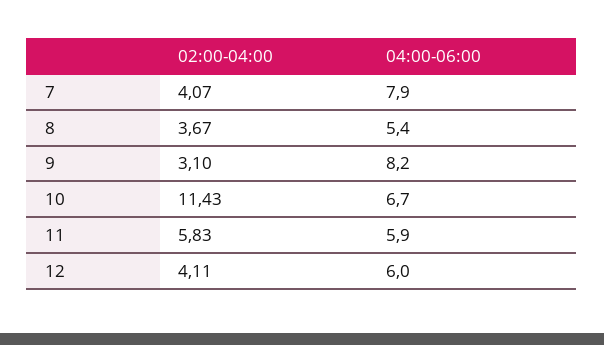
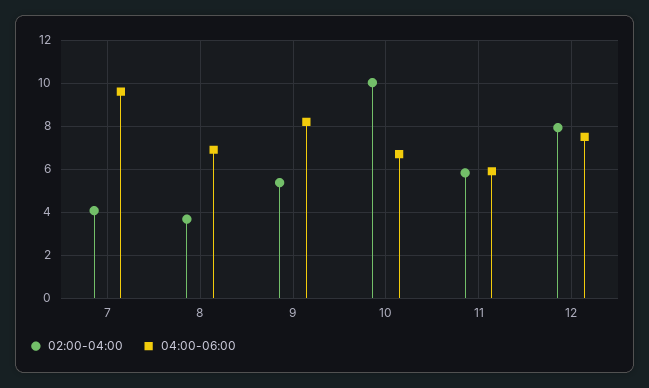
04:00-06:00, 7: 7.9 -> 9.5
04:00-06:00, 8: 5.4 -> 7
02:00-04:00, 9: 3.1 -> 5.5
02:00-04:00, 10: 11.43 -> 10
02:00-04:00, 12: 4.11 -> 8
04:00-06:00, 12: 6 -> 7.5

